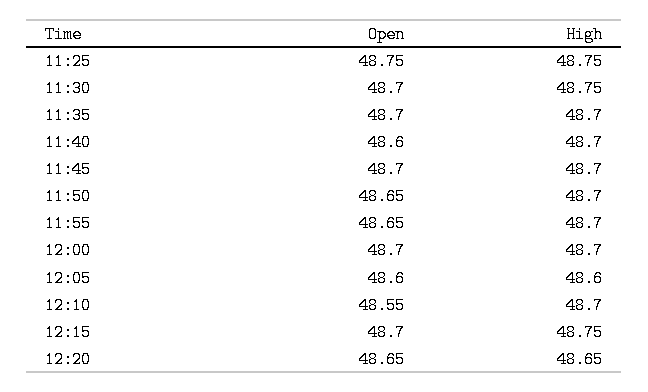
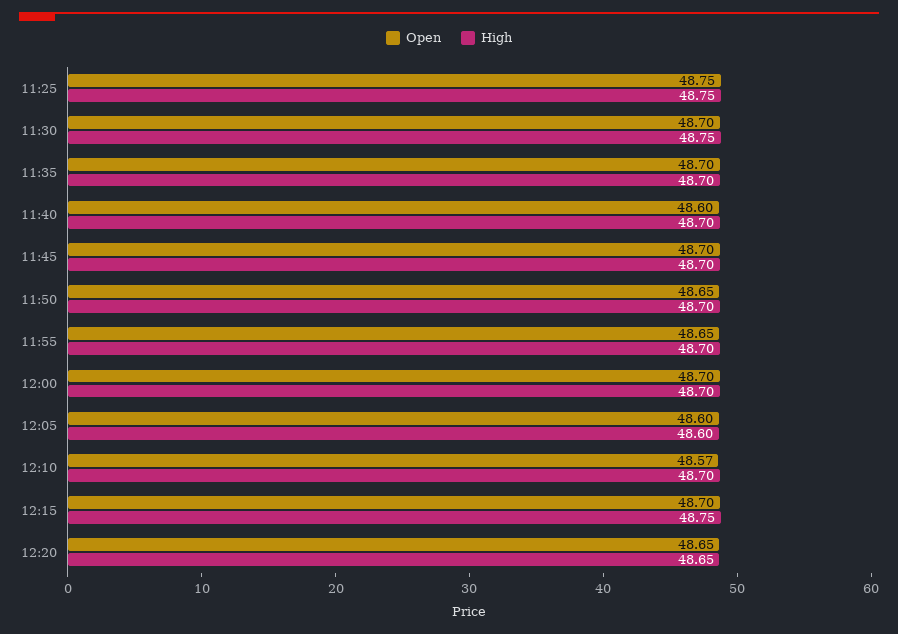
Open, 12:10: 48.55 -> 48.57

